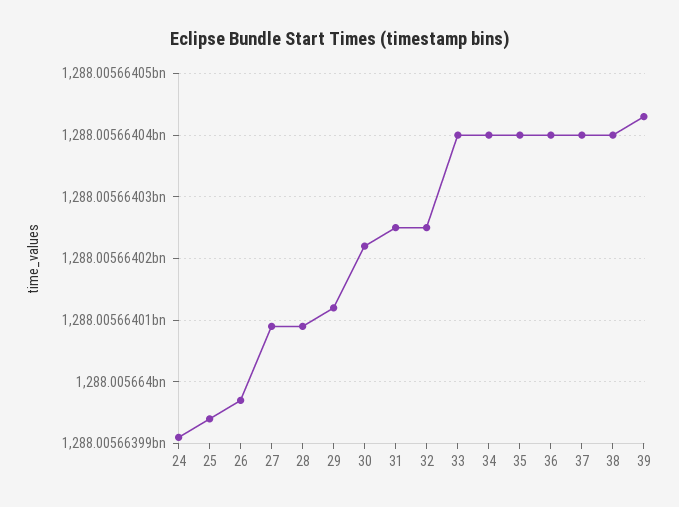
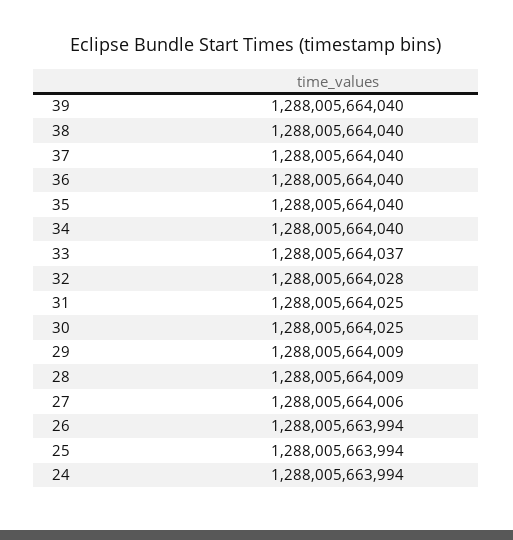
24: 1288005663991 -> 1288005663994
26: 1288005663997 -> 1288005663994
27: 1288005664009 -> 1288005664006
29: 1288005664012 -> 1288005664009
30: 1288005664022 -> 1288005664025
32: 1288005664025 -> 1288005664028
33: 1288005664040 -> 1288005664037
39: 1288005664043 -> 1288005664040

